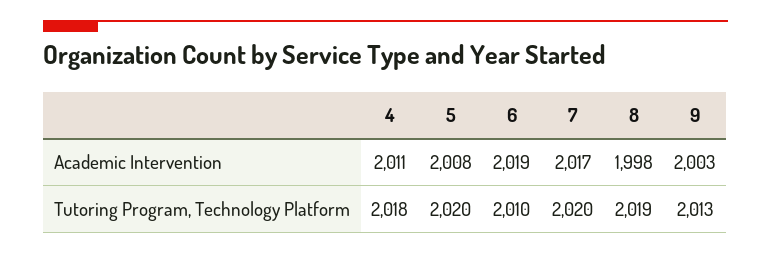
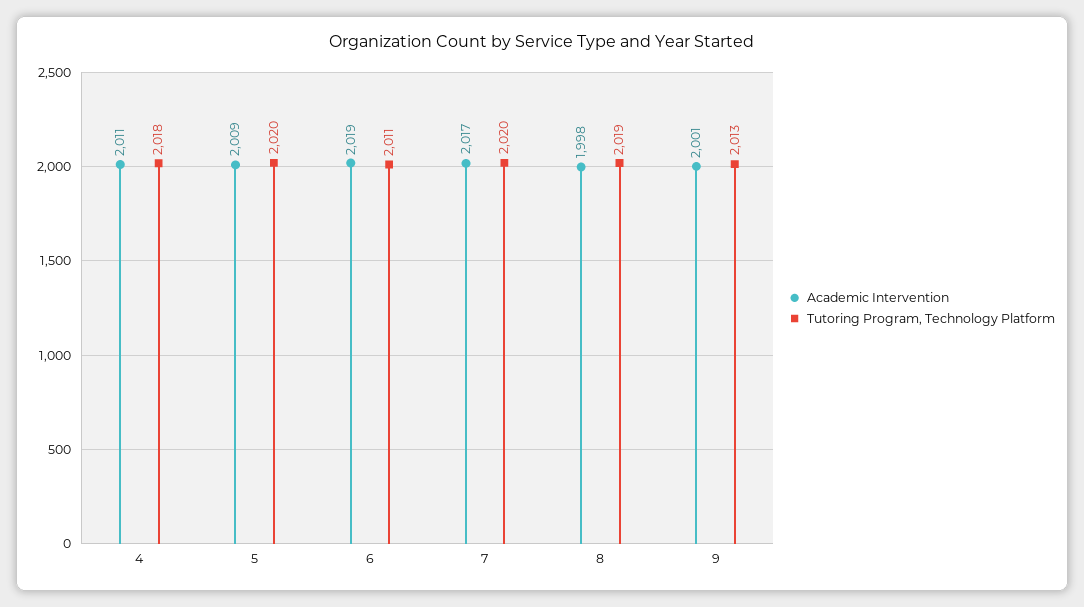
Academic Intervention, 5: 2008 -> 2009
Academic Intervention, 9: 2003 -> 2001
Tutoring Program, Technology Platform, 6: 2010 -> 2011

